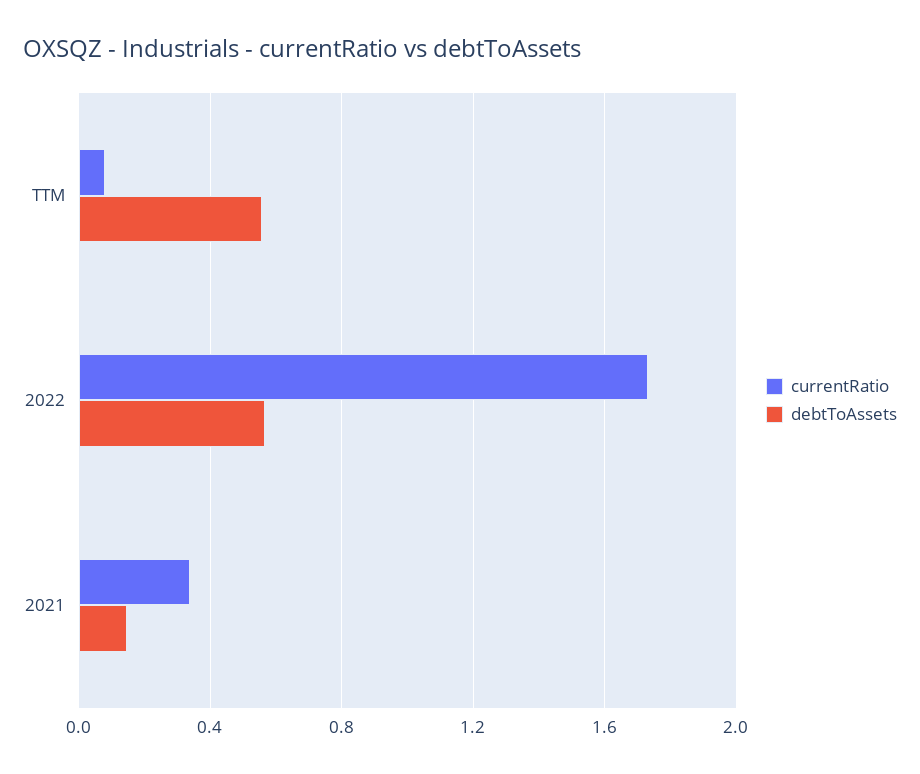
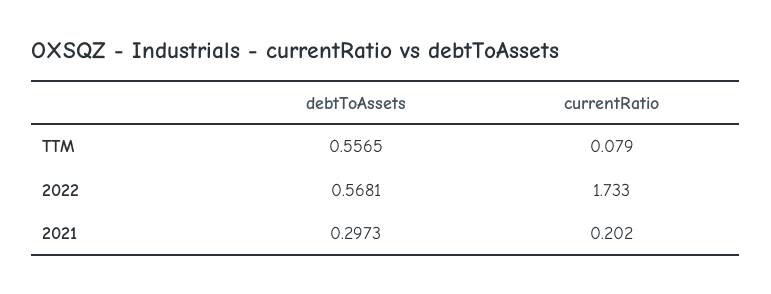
currentRatio, 2021: 0.35 -> 0.202
debtToAssets, 2021: 0.15 -> 0.2973

